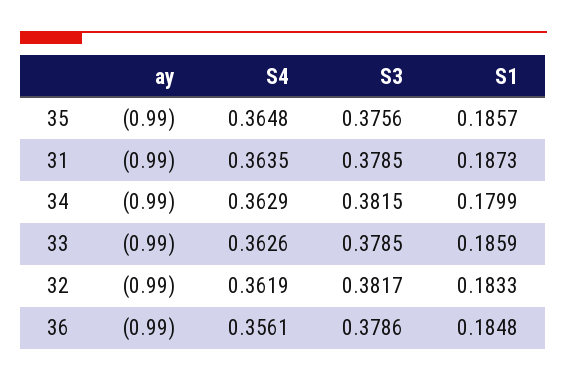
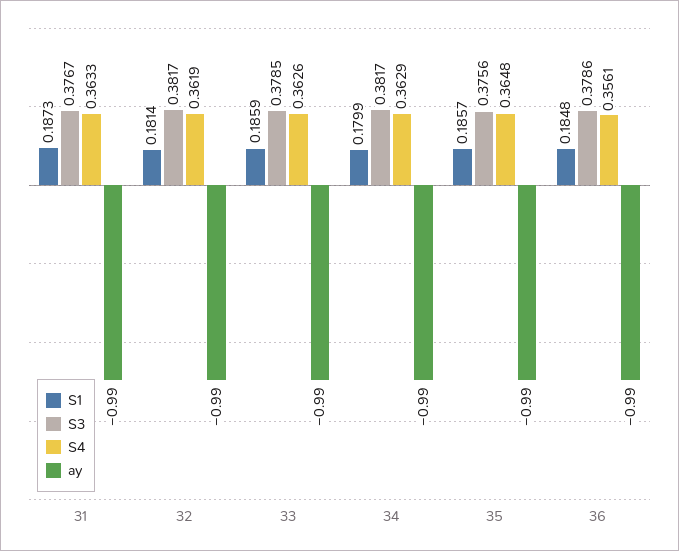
S4, 31: 0.3635 -> 0.3633
S3, 31: 0.3785 -> 0.3767
S3, 34: 0.3815 -> 0.3817
S1, 32: 0.1833 -> 0.1814

